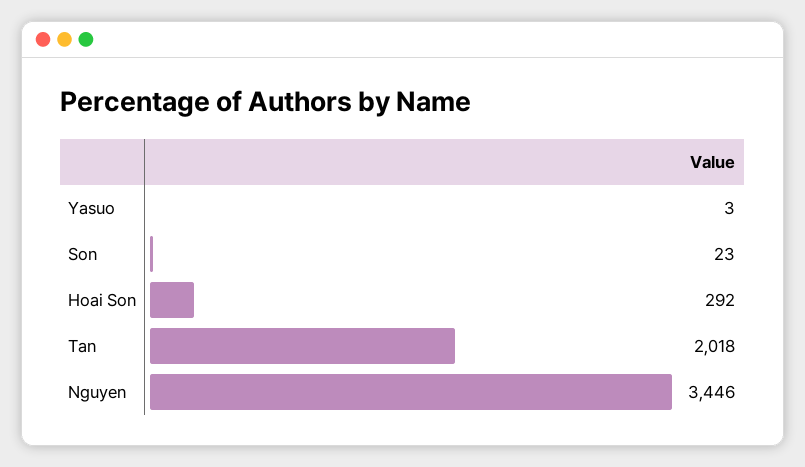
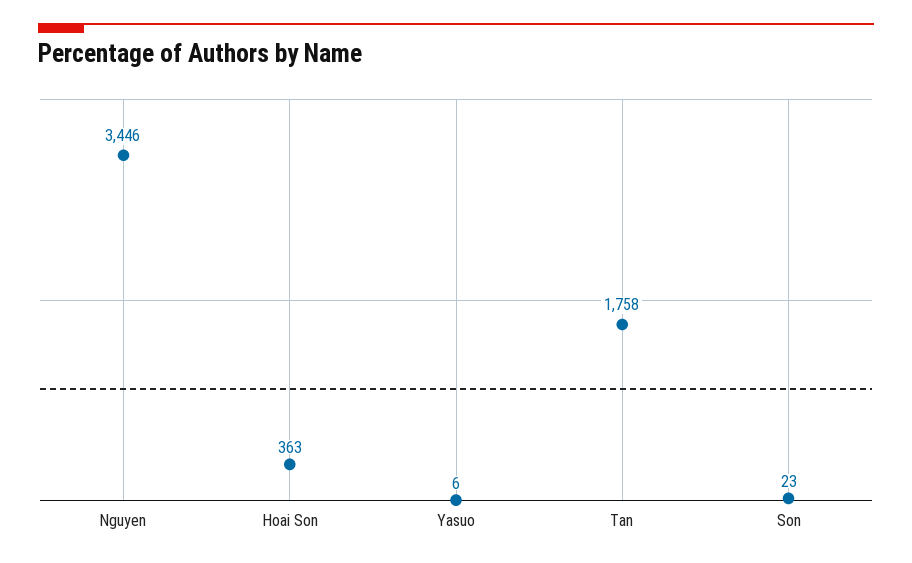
Yasuo: 3 -> 6
Hoai Son: 292 -> 363
Tan: 2018 -> 1758

